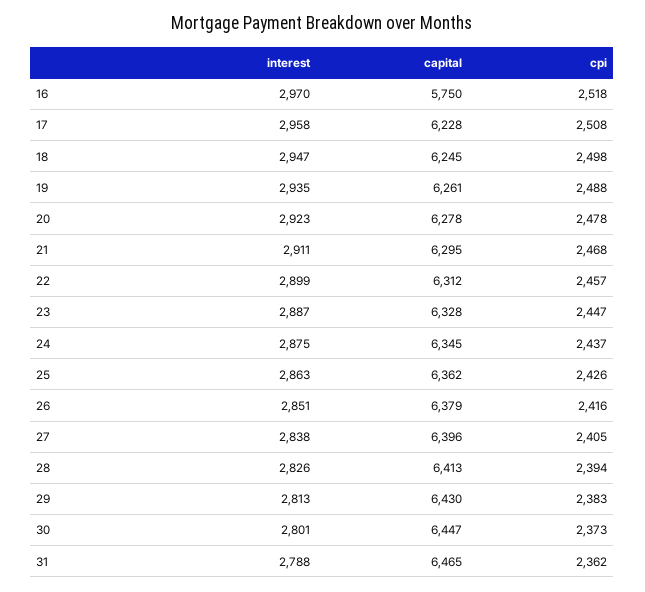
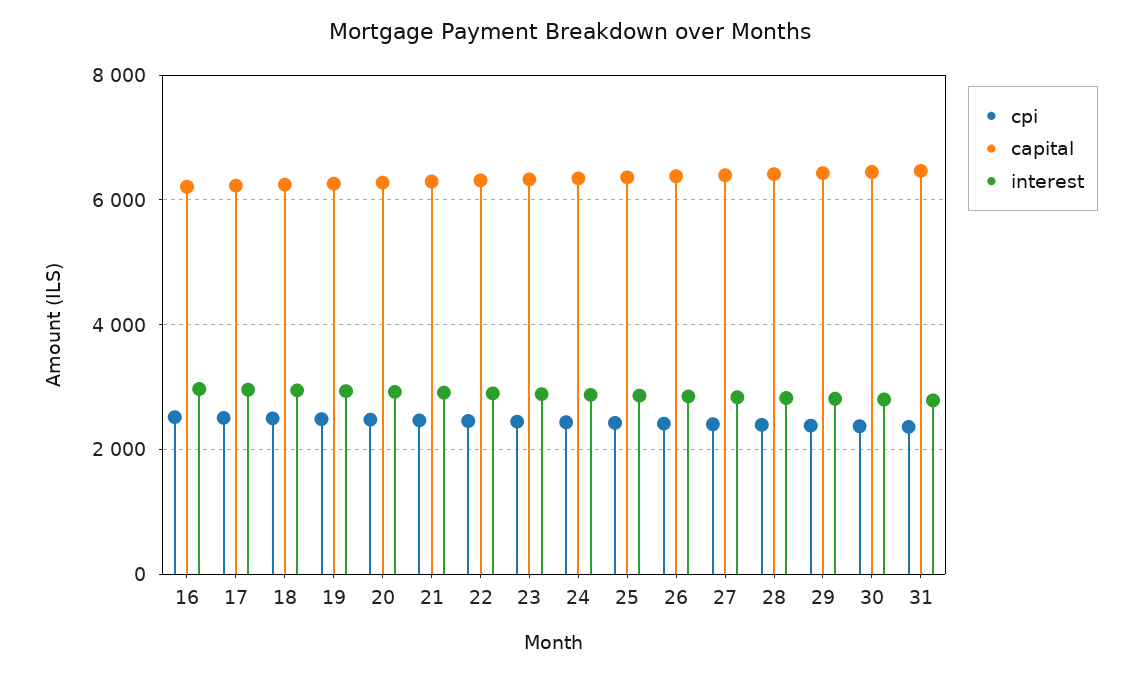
capital, 16: 5750 -> 6200

